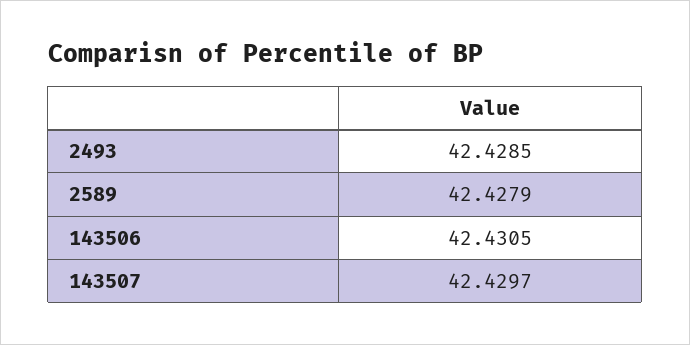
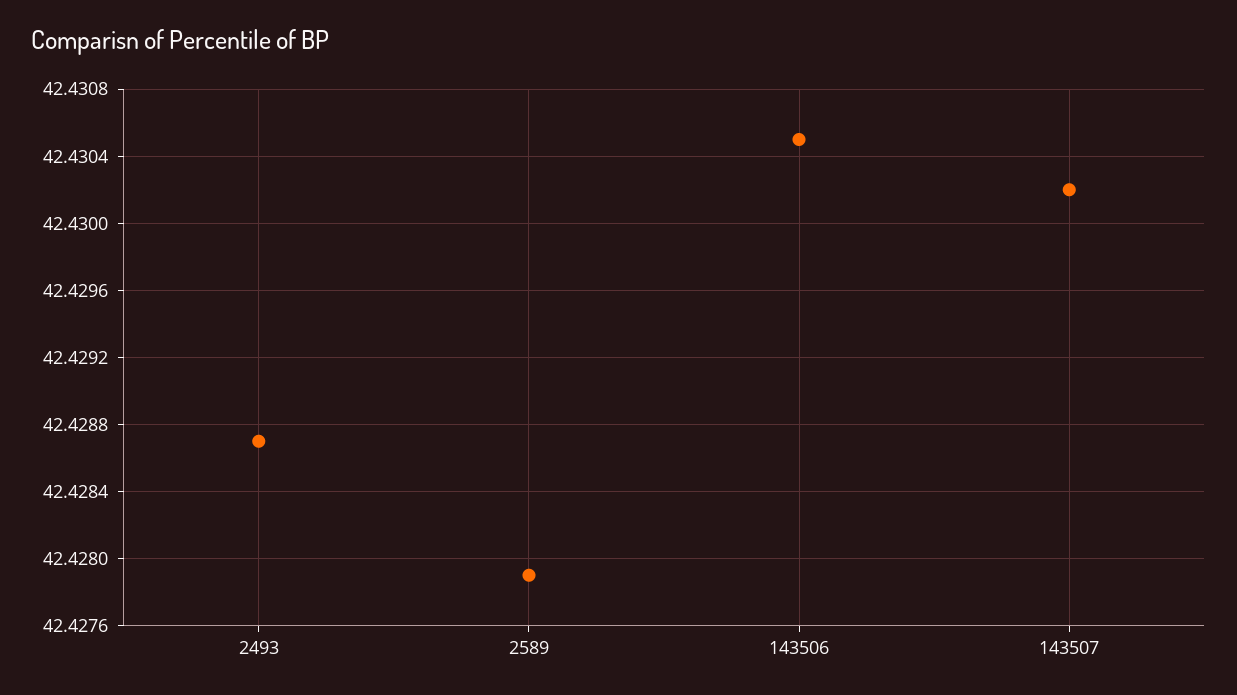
2493: 42.4285 -> 42.4287
143507: 42.4297 -> 42.4302

